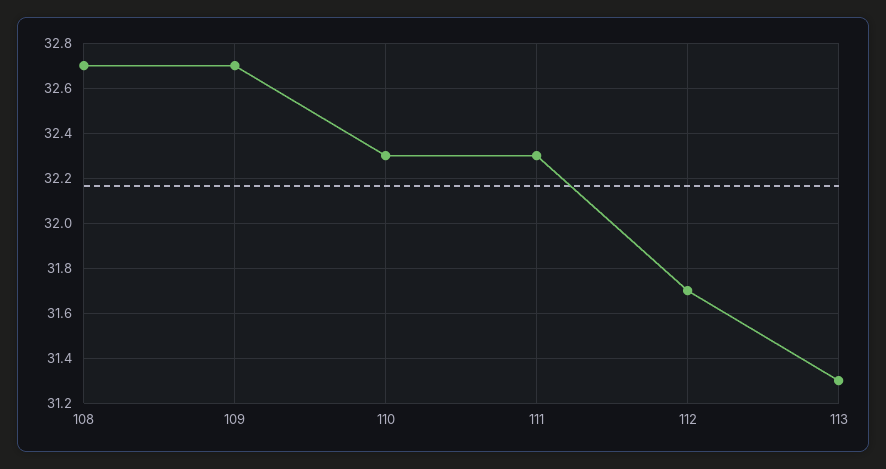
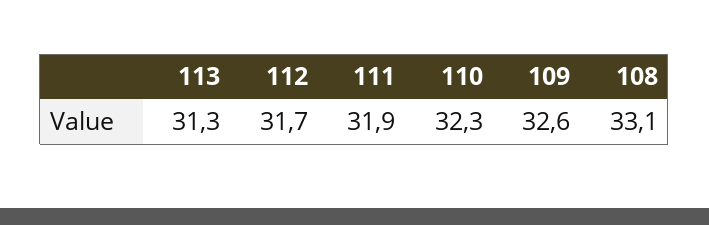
108: 32.7 -> 33.1
109: 32.7 -> 32.6
111: 32.3 -> 31.9

